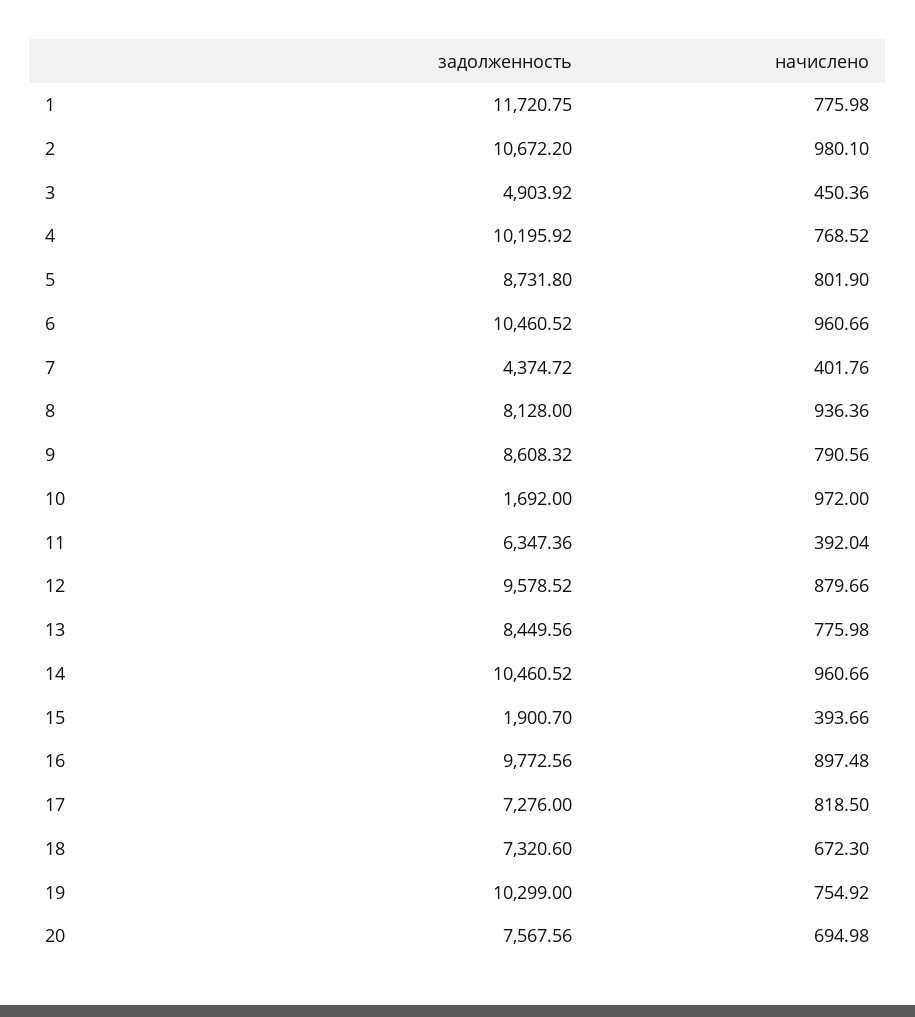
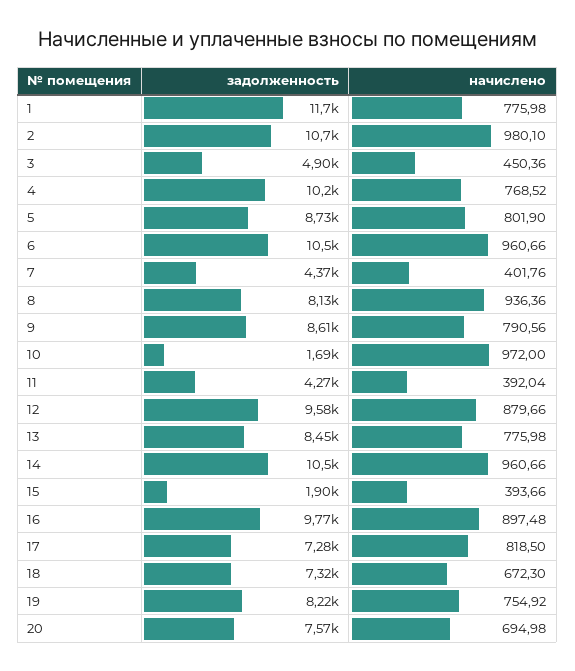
задолженность, 11: 6347.36 -> 4270
задолженность, 19: 10299 -> 8220

